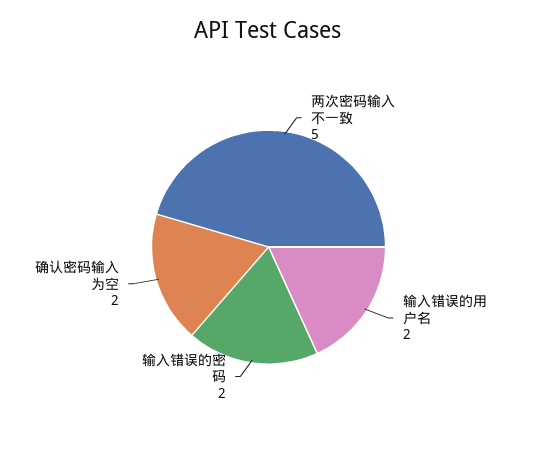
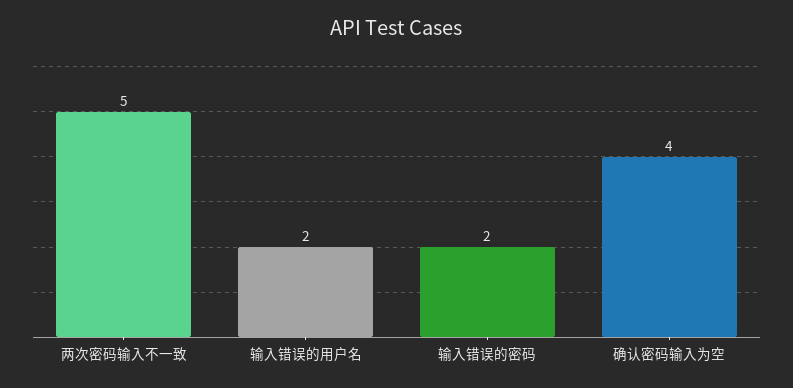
确认密码输入为空: 2 -> 4

